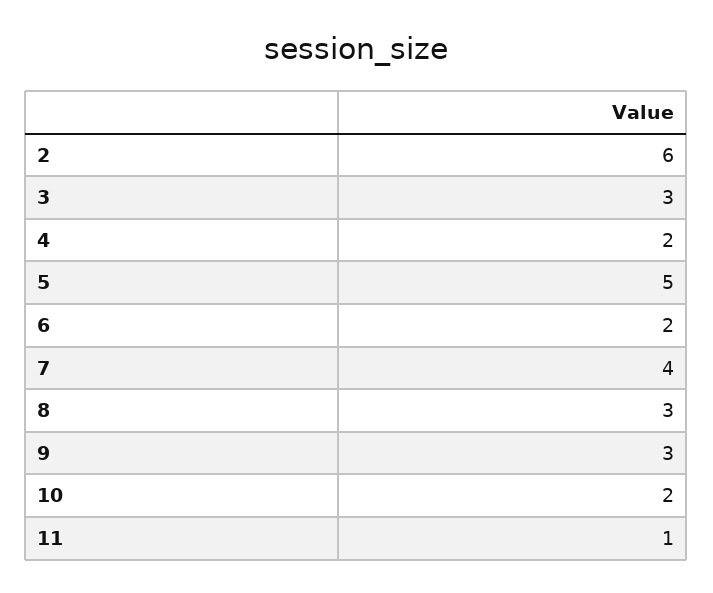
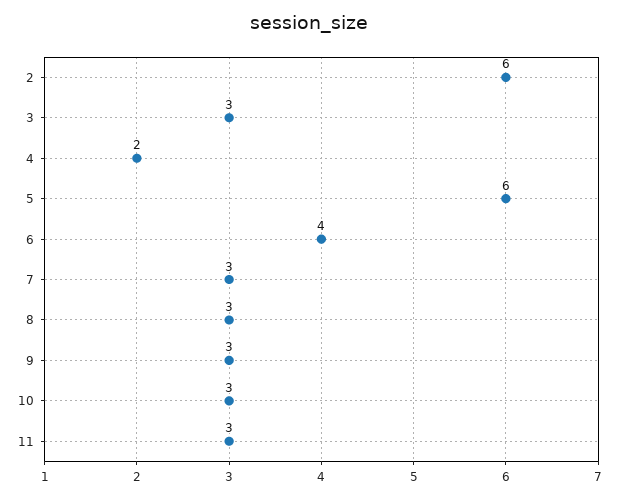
5: 5 -> 6
6: 2 -> 4
7: 4 -> 3
10: 2 -> 3
11: 1 -> 3

